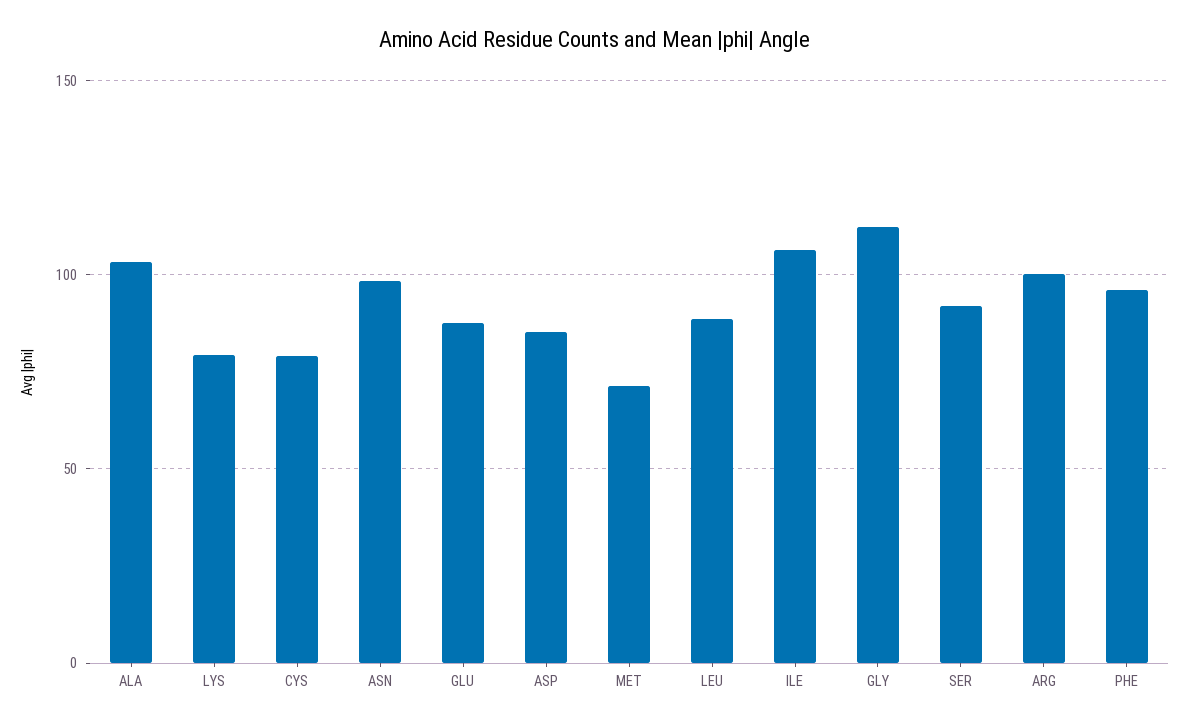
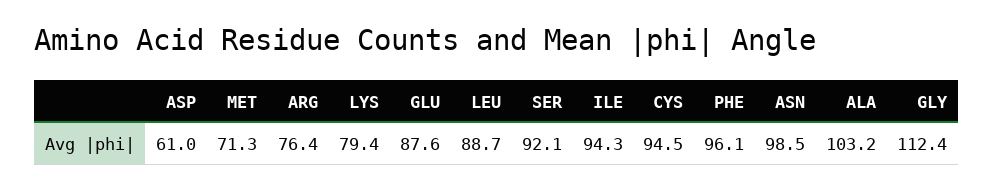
CYS: 80 -> 94.5
ASP: 85 -> 61
ILE: 105 -> 94.3
ARG: 100 -> 76.4

